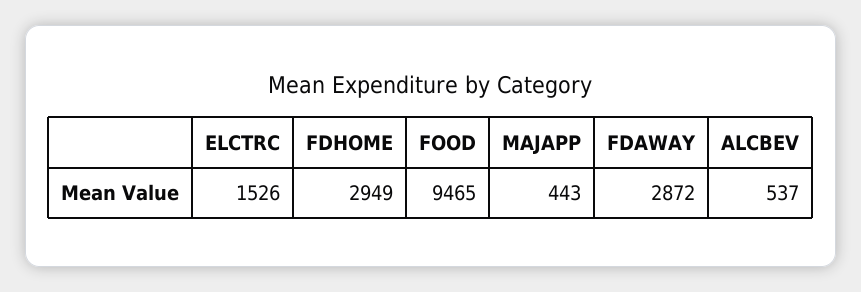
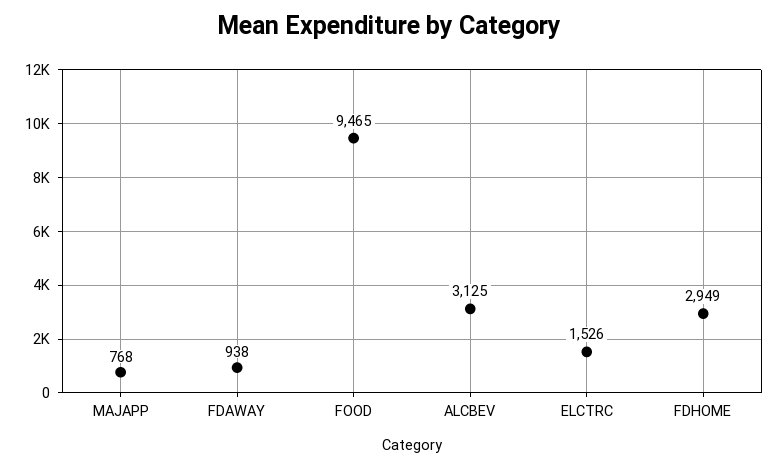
MAJAPP: 443 -> 768
FDAWAY: 2872 -> 938
ALCBEV: 537 -> 3125

